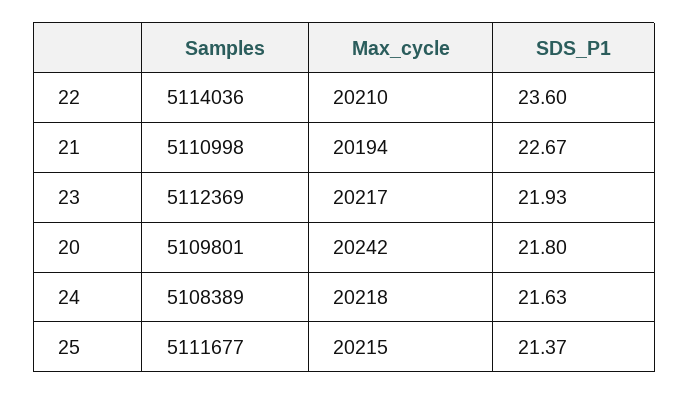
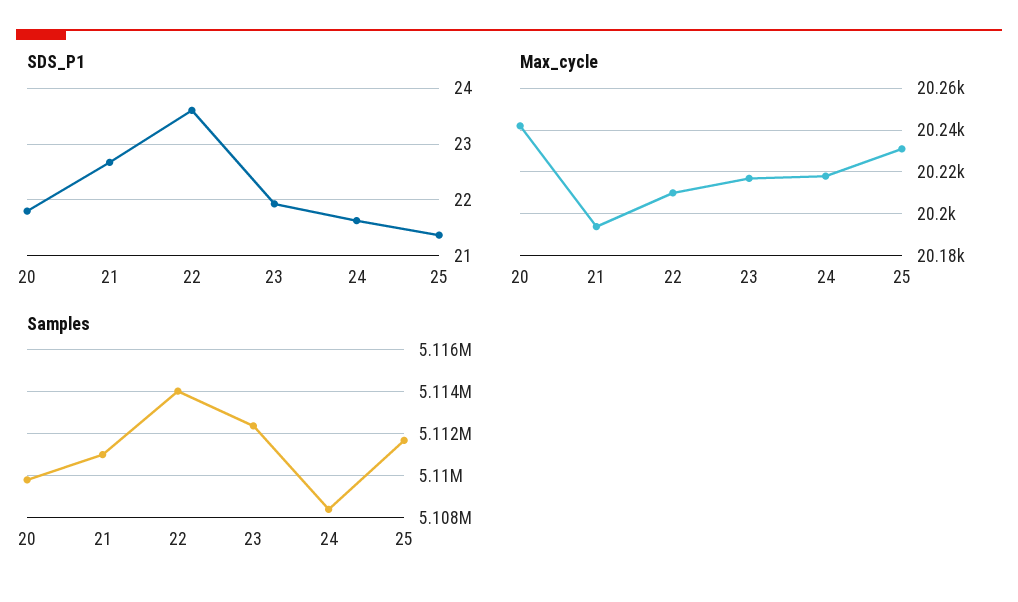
Max_cycle, 25: 20215 -> 20230

